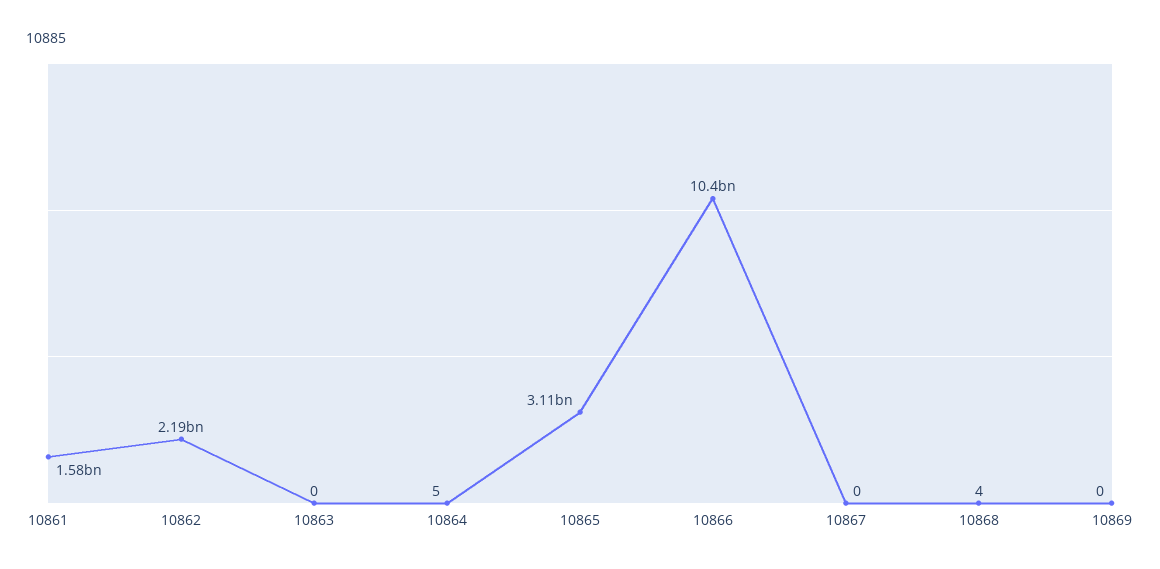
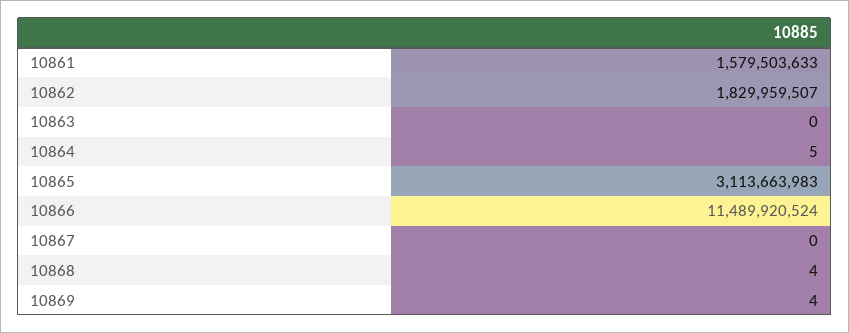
10862: 2190000000 -> 1829959507
10866: 10400000000 -> 11489920524
10869: 0 -> 4

